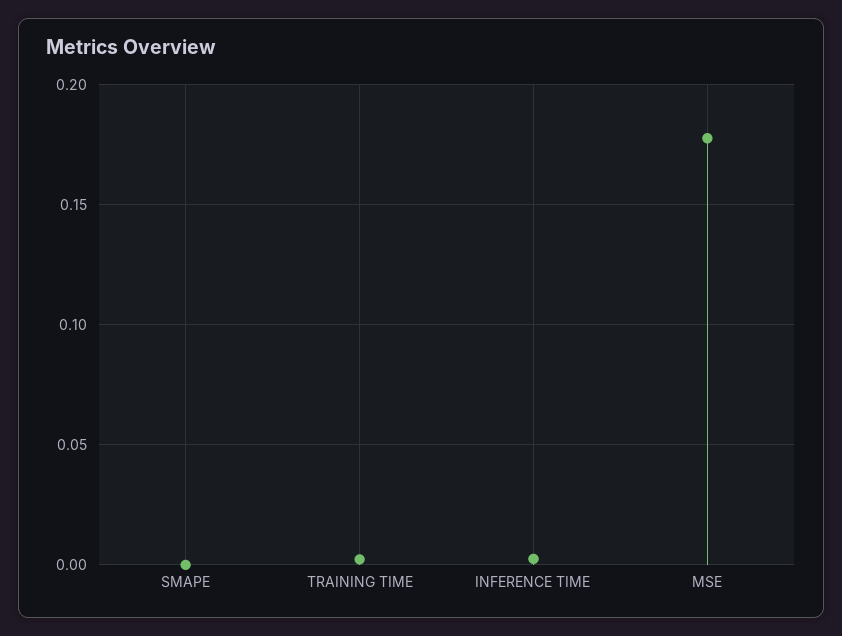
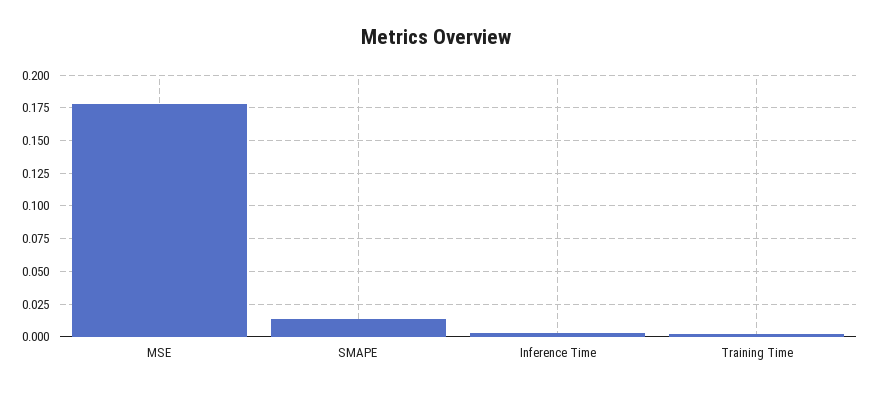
SMAPE: 0 -> 0.015

